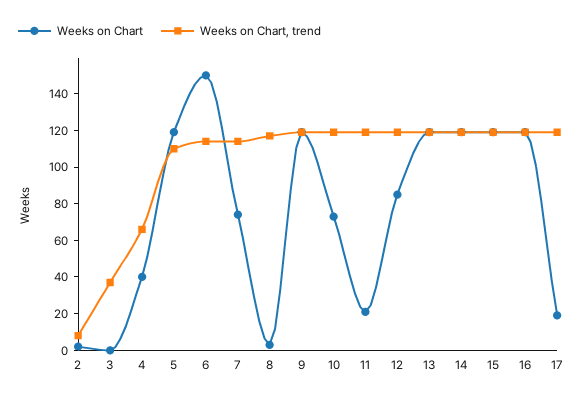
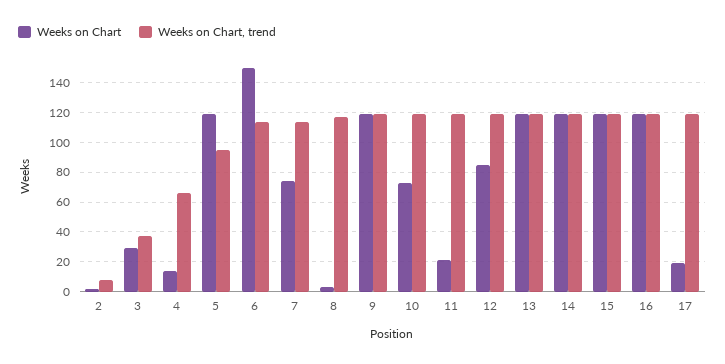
Weeks on Chart, 3: 0 -> 30
Weeks on Chart, 4: 40 -> 15
Weeks on Chart, trend, 5: 110 -> 95

